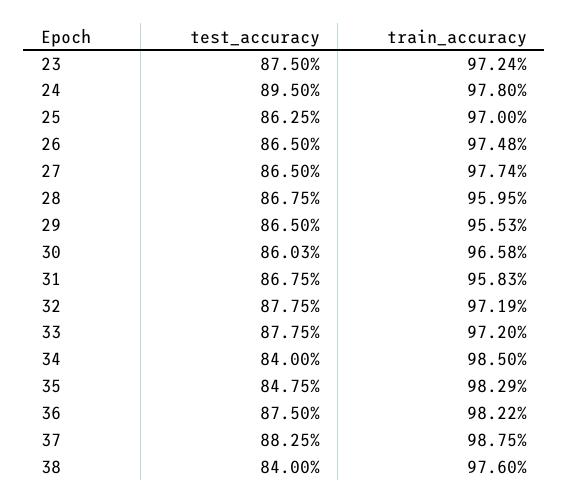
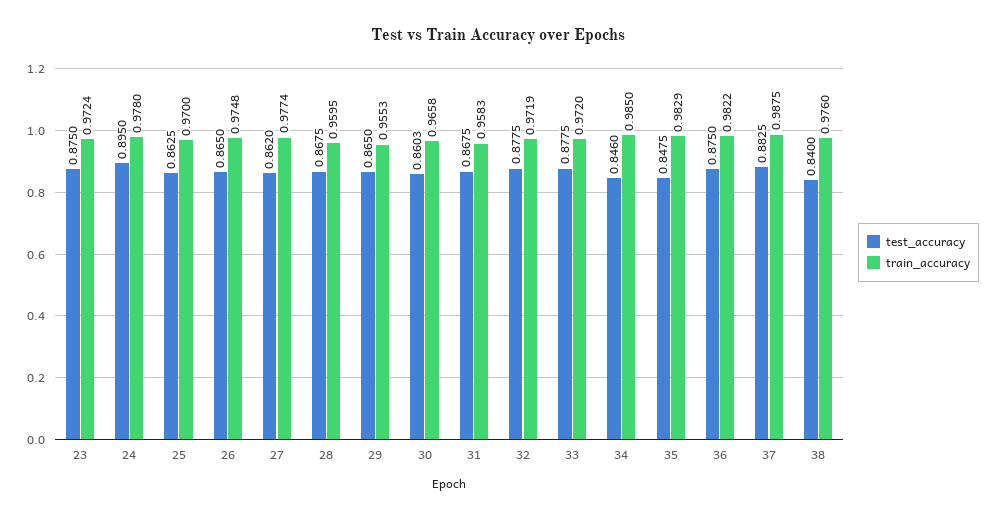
test_accuracy, 27: 0.865 -> 0.862
test_accuracy, 34: 0.84 -> 0.846

